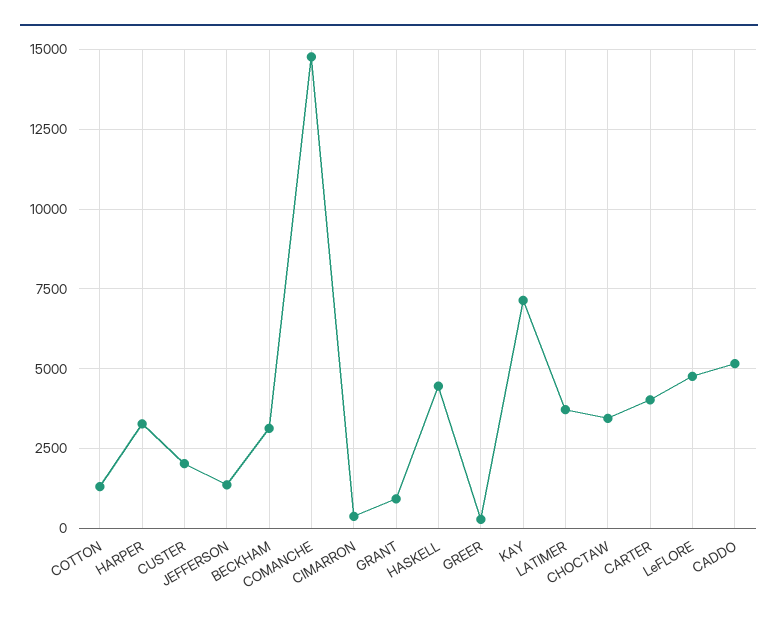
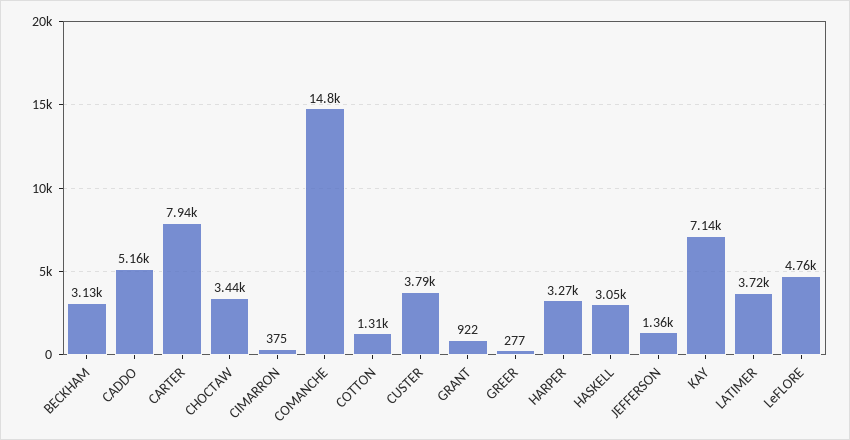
CUSTER: 2000 -> 3790
HASKELL: 4500 -> 3050
CARTER: 4000 -> 7940

